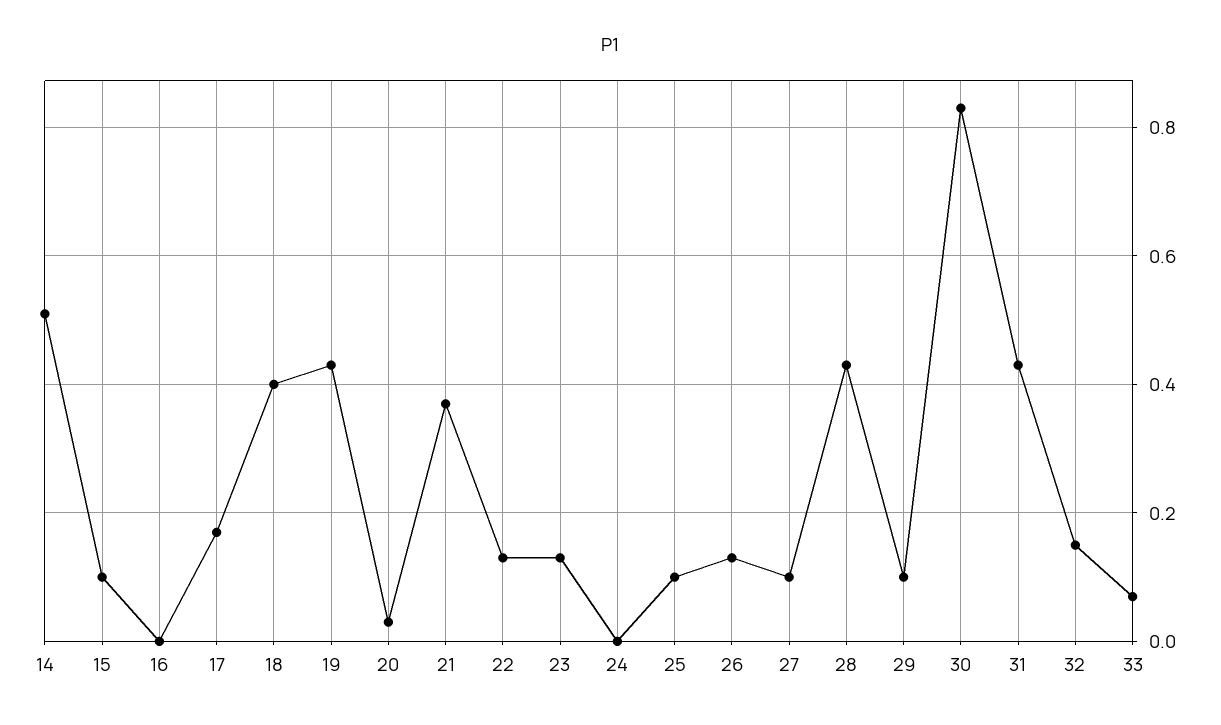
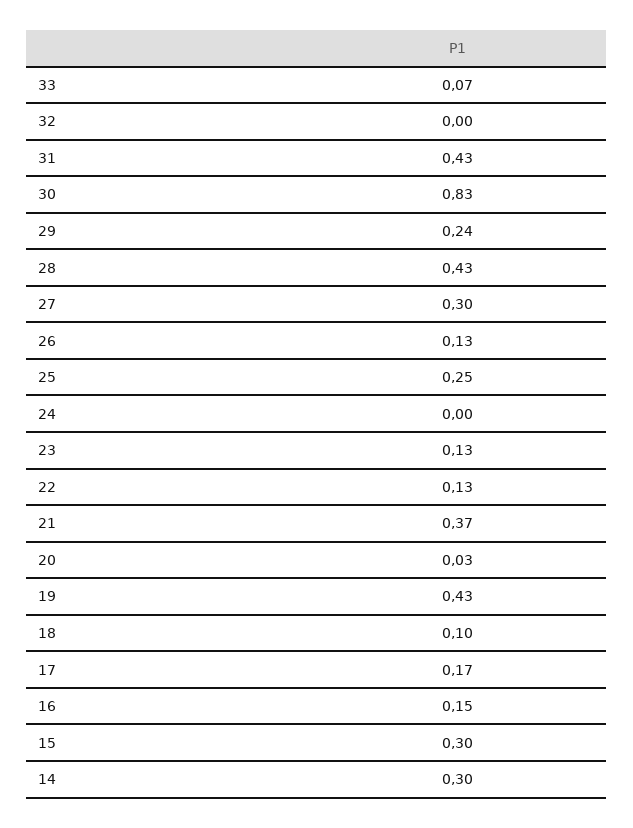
14: 0.5 -> 0.3
15: 0.1 -> 0.3
16: 0 -> 0.15
18: 0.4 -> 0.1
25: 0.1 -> 0.25
27: 0.1 -> 0.3
29: 0.1 -> 0.24
32: 0.15 -> 0

